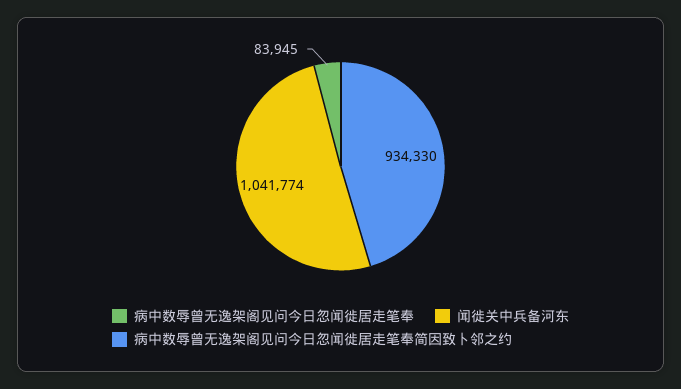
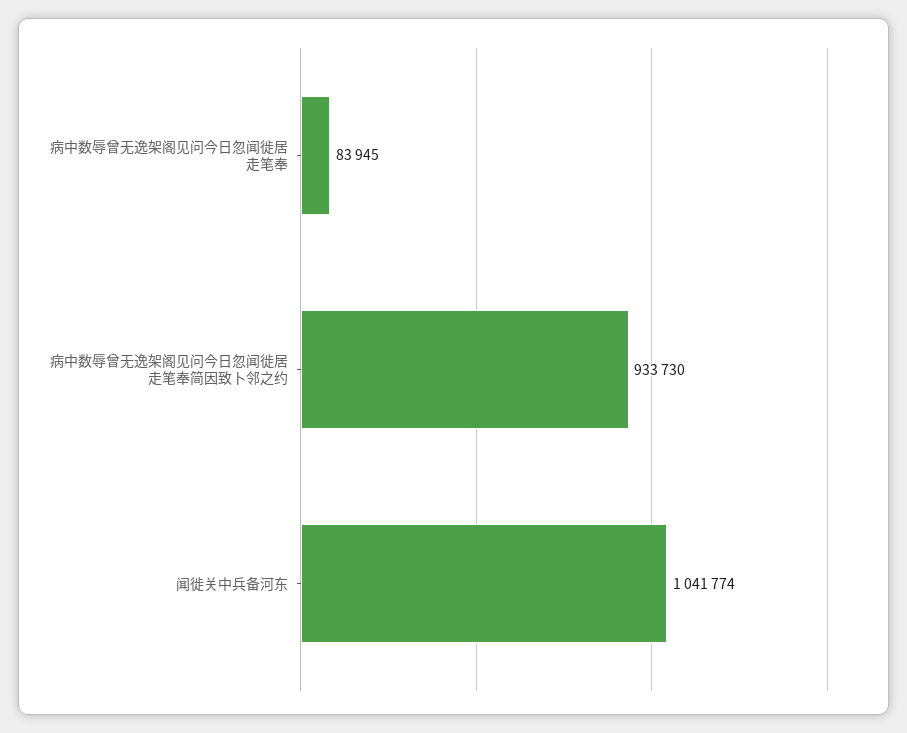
病中数辱曾无逸架阁见问今日忽闻徙居走笔奉简因致卜邻之约: 934330 -> 933730

